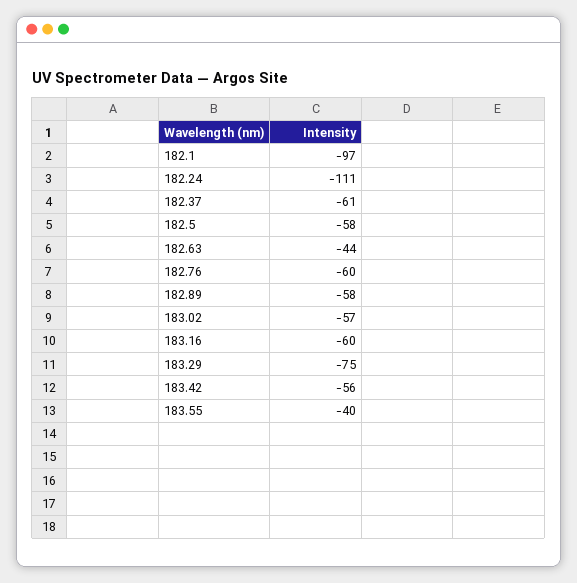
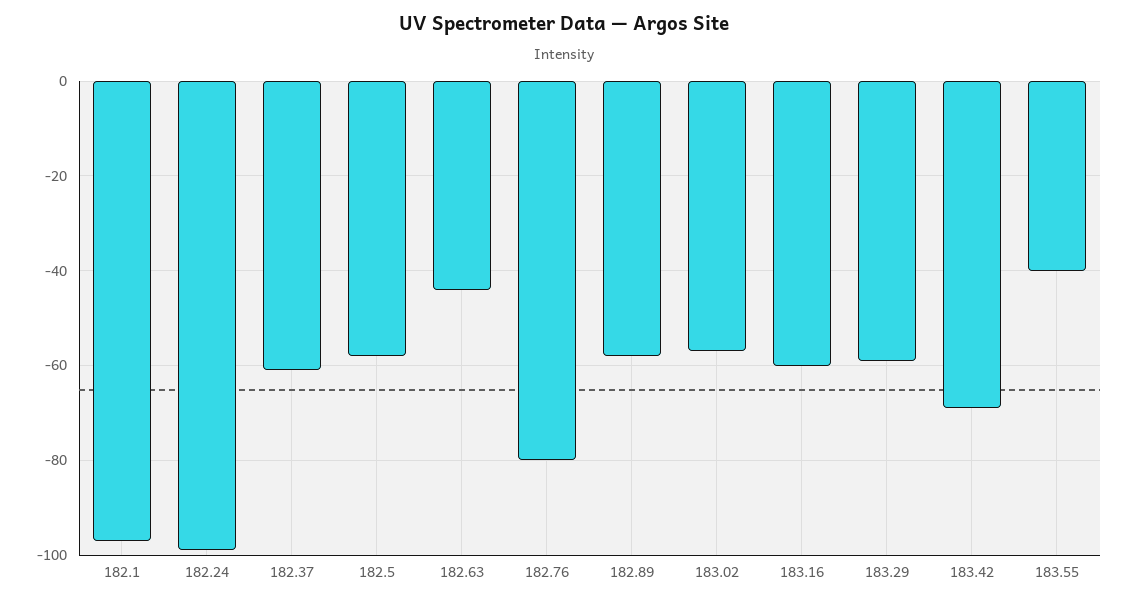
182.24: -111 -> -100
182.76: -60 -> -80
183.29: -75 -> -60
183.42: -56 -> -70

